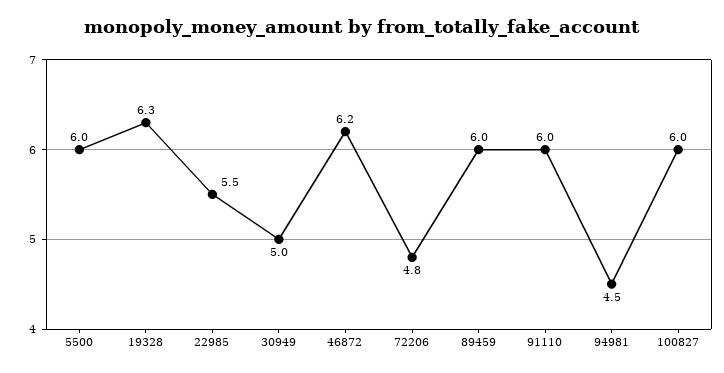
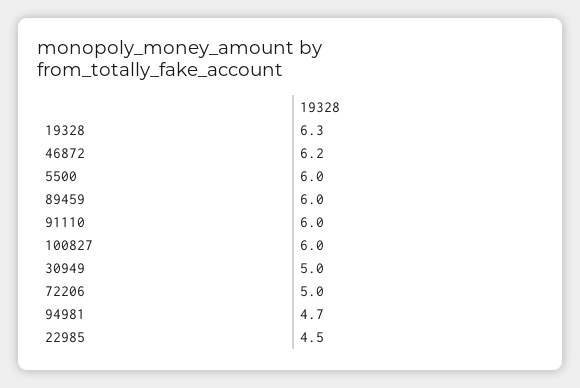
22985: 5.5 -> 4.5
72206: 4.8 -> 5
94981: 4.5 -> 4.7

